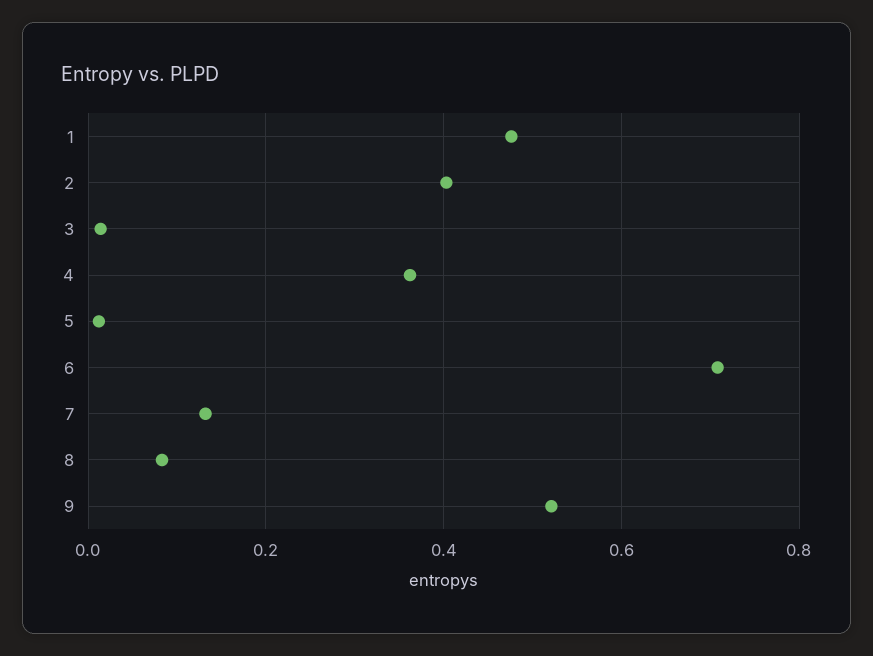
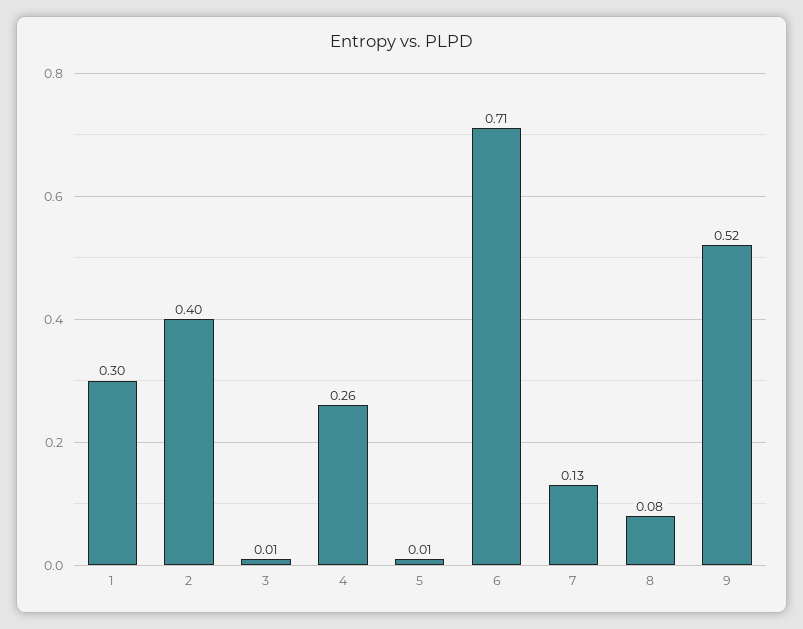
1: 0.48 -> 0.3
4: 0.36 -> 0.26

